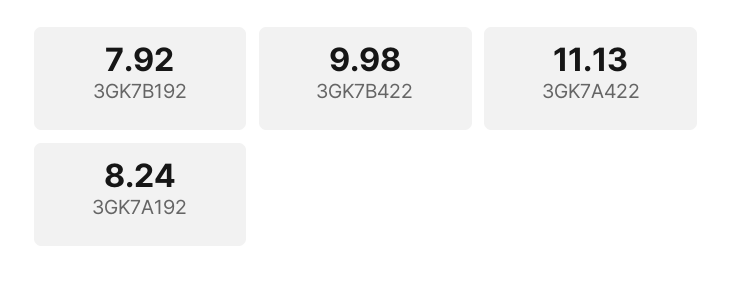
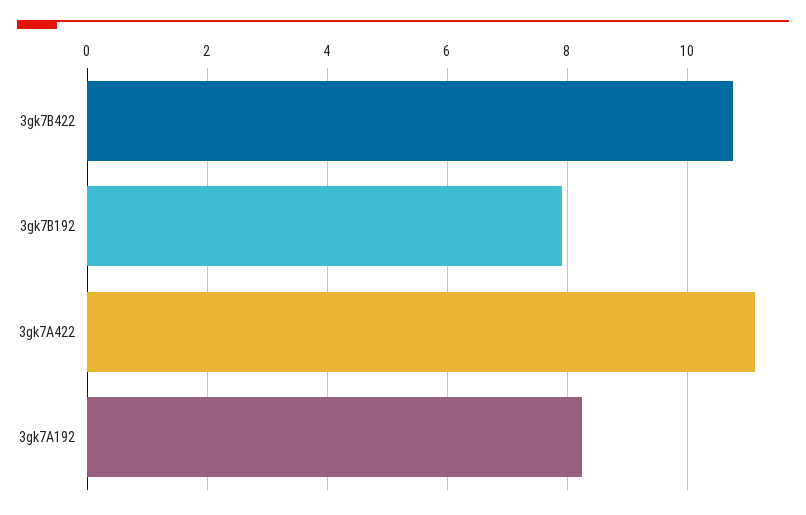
3GK7B422: 9.98 -> 10.8

